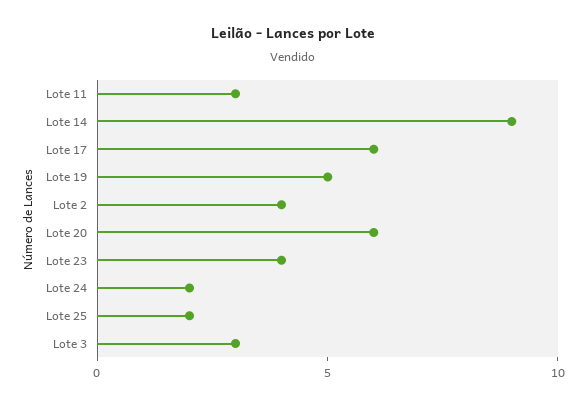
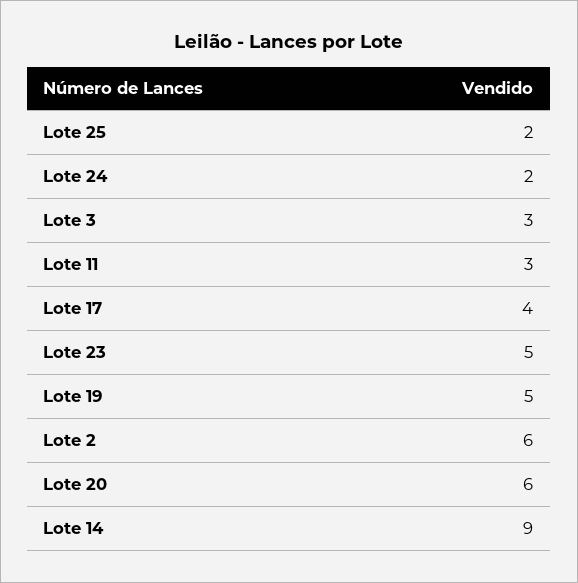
Lote 17: 6 -> 4
Lote 2: 4 -> 6
Lote 23: 4 -> 5

